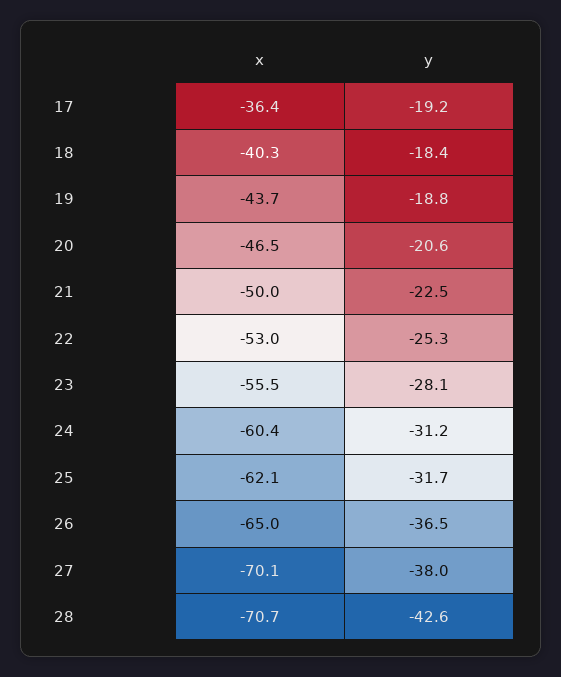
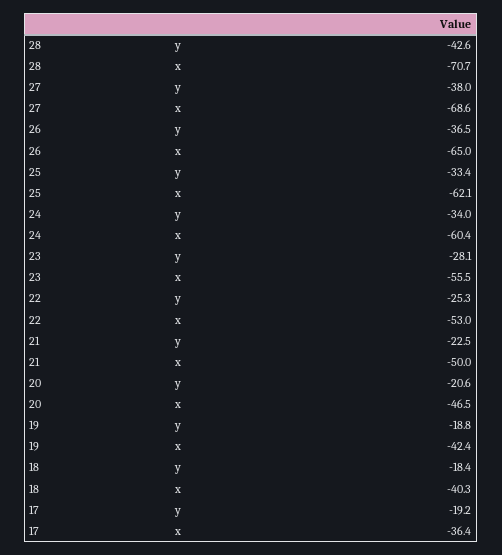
x, 19: -43.7 -> -42.4
y, 24: -31.2 -> -34
y, 25: -31.7 -> -33.4
x, 27: -70.1 -> -68.6

